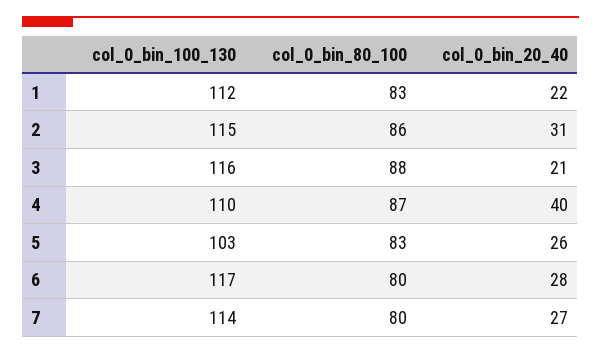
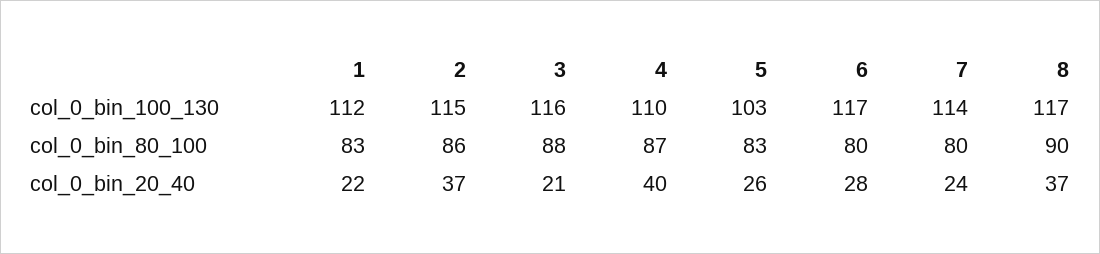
col_0_bin_20_40, 2: 31 -> 37
col_0_bin_20_40, 7: 27 -> 24
col_0_bin_100_130, 8: none -> 117
col_0_bin_80_100, 8: none -> 90
col_0_bin_20_40, 8: none -> 37

